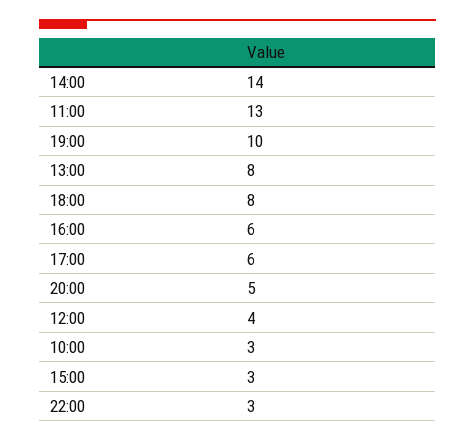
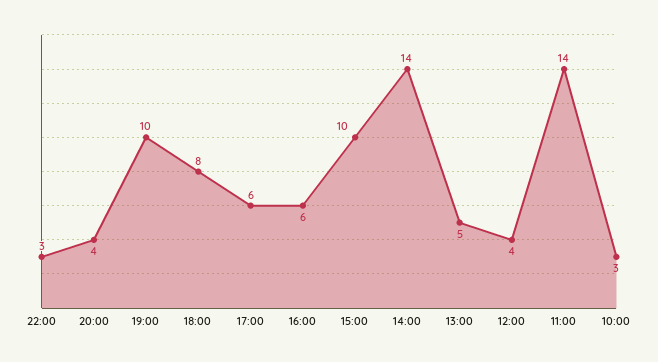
11:00: 13 -> 14
13:00: 8 -> 5
20:00: 5 -> 4
15:00: 3 -> 10

